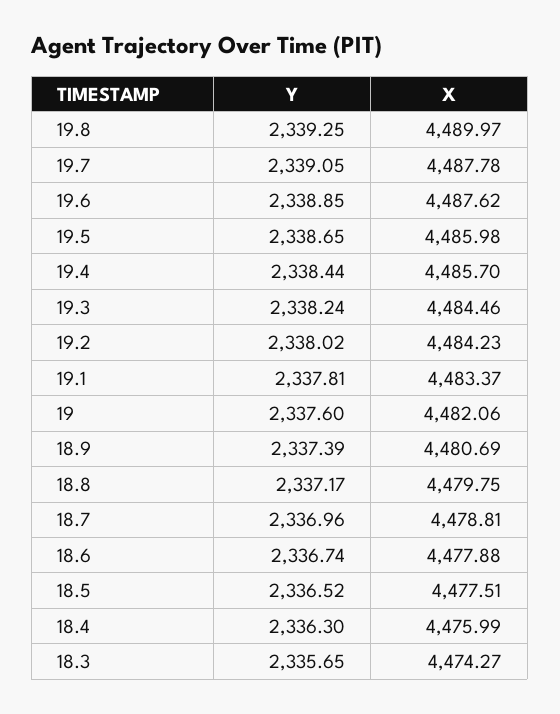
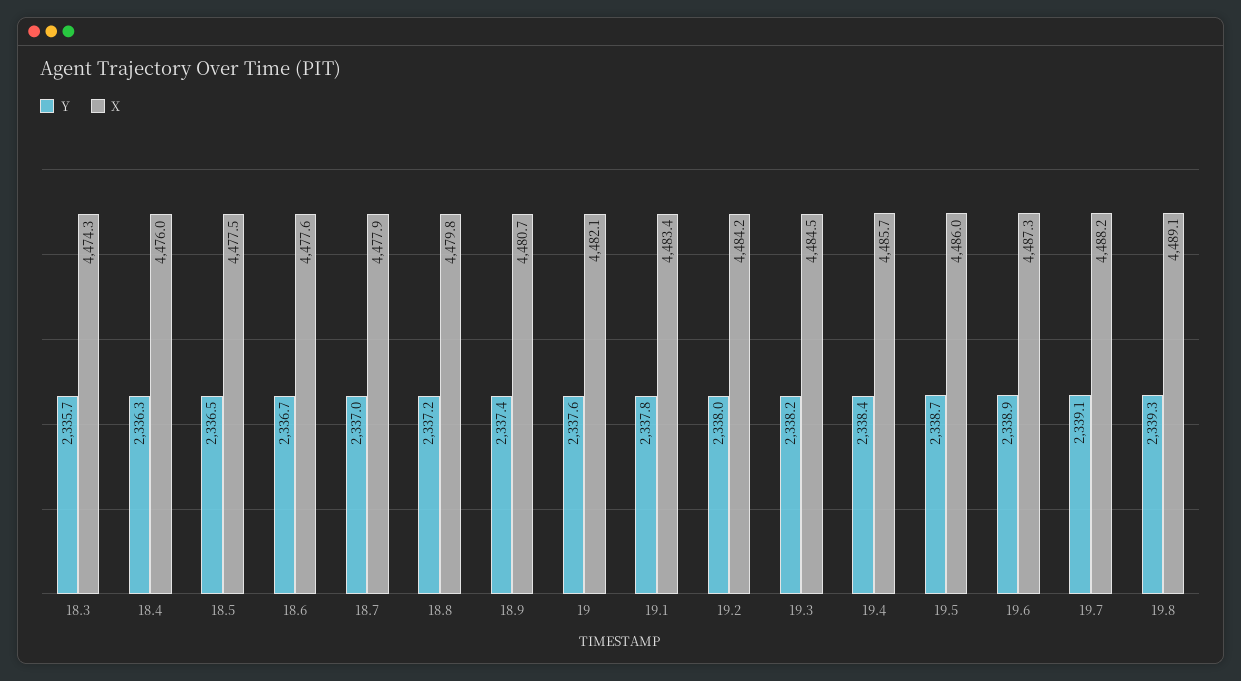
X, 19.8: 4489.97 -> 4489.1
X, 19.7: 4487.78 -> 4488.2
X, 19.6: 4487.62 -> 4487.3
X, 18.7: 4478.81 -> 4477.9
X, 18.6: 4477.88 -> 4477.6

